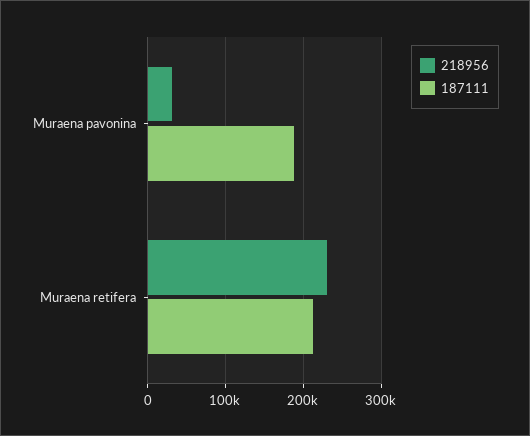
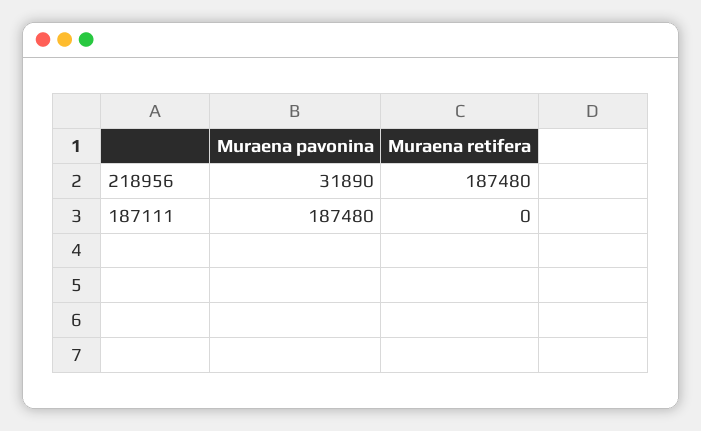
218956, Muraena retifera: 230000 -> 187480
187111, Muraena retifera: 210000 -> 0

